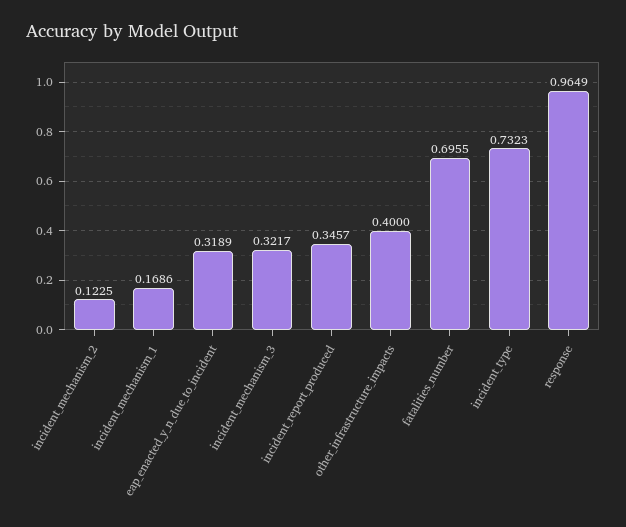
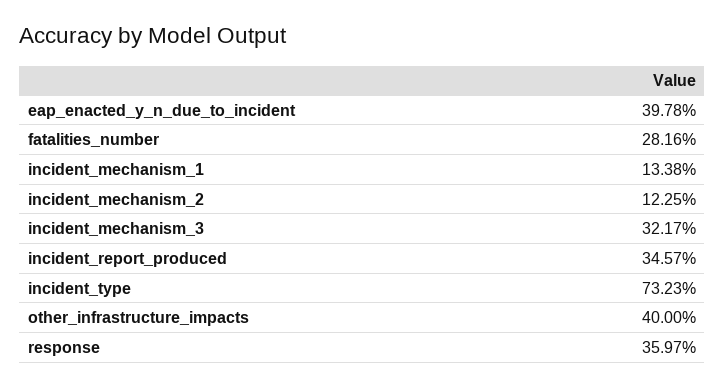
incident_mechanism_1: 0.1686 -> 0.1338
eap_enacted_y_n_due_to_incident: 0.3189 -> 0.3978
fatalities_number: 0.6955 -> 0.2816
response: 0.9649 -> 0.3597

